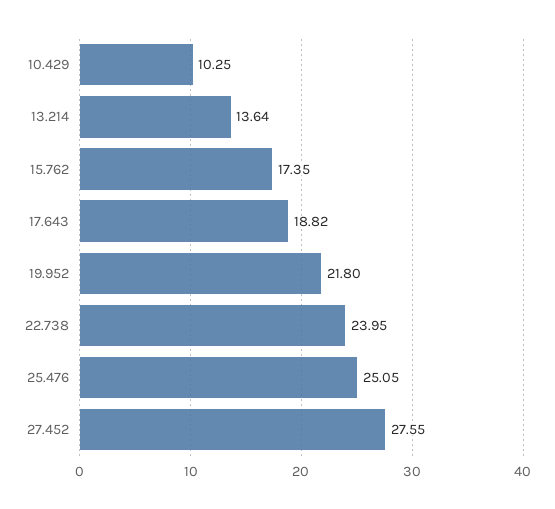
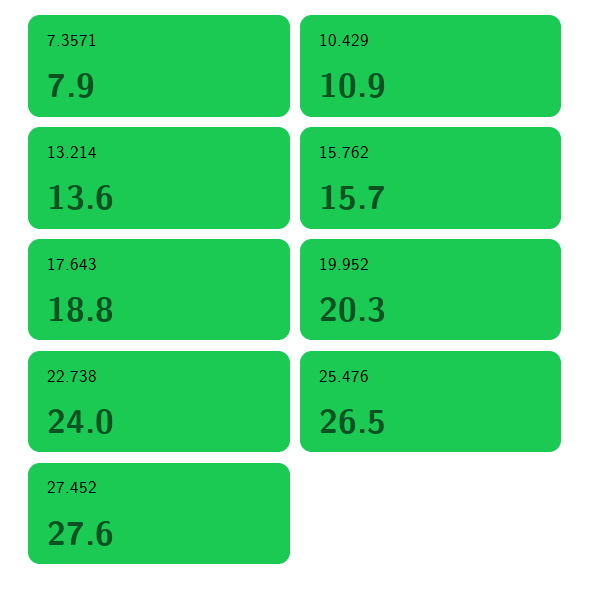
10.429: 10.25 -> 10.9
15.762: 17.35 -> 15.7
19.952: 21.8 -> 20.3
25.476: 25.05 -> 26.5
7.3571: none -> 7.9

